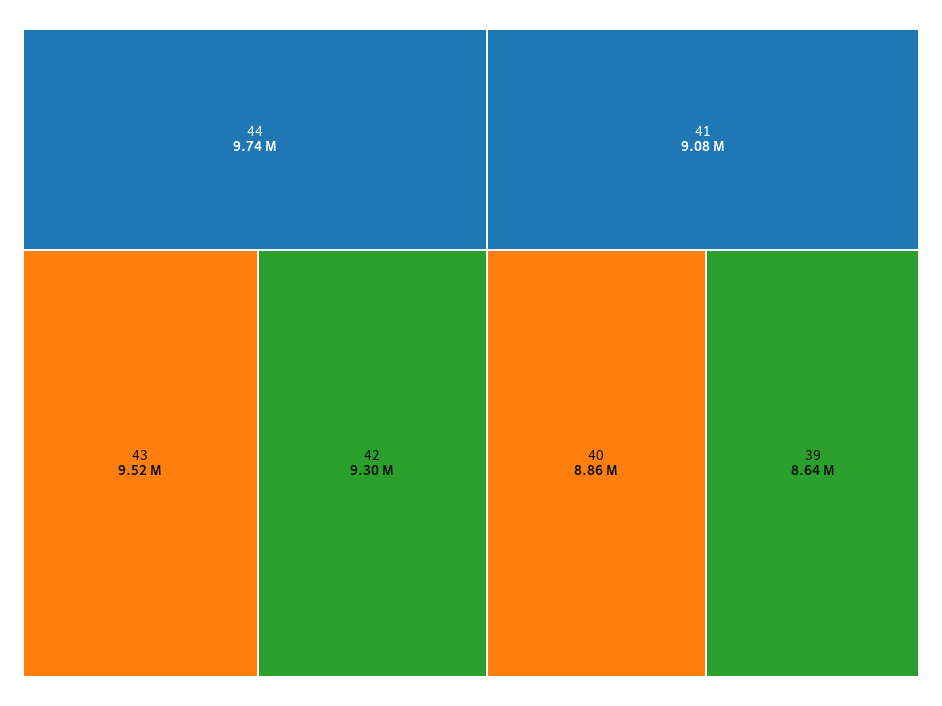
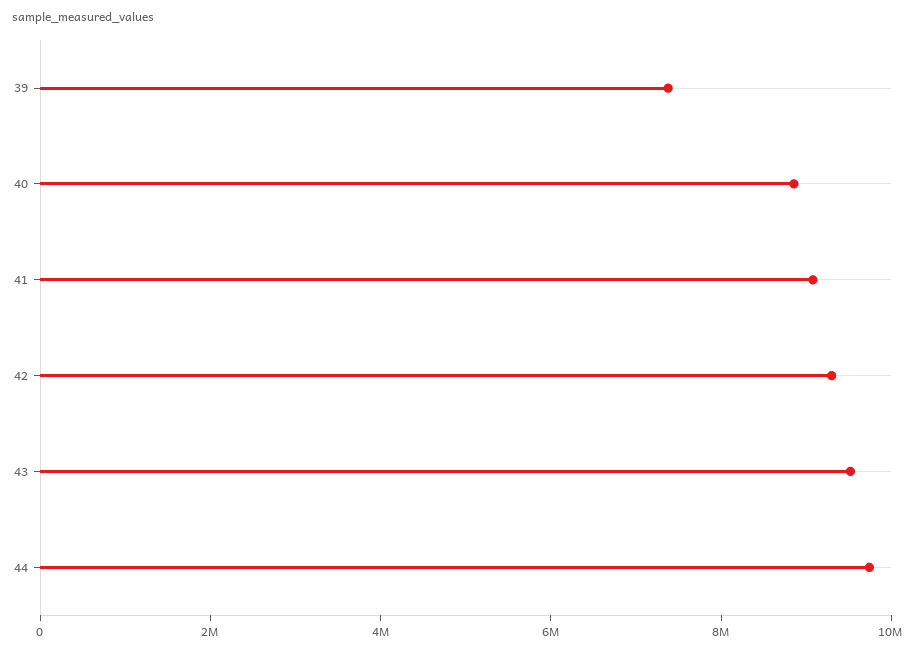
39: 8640000 -> 7500000

